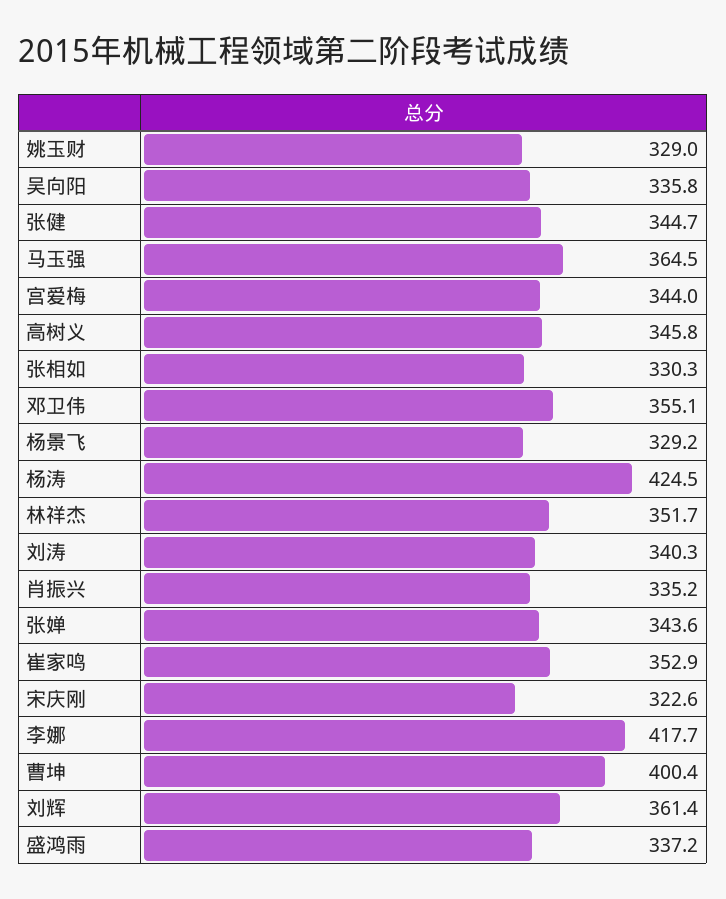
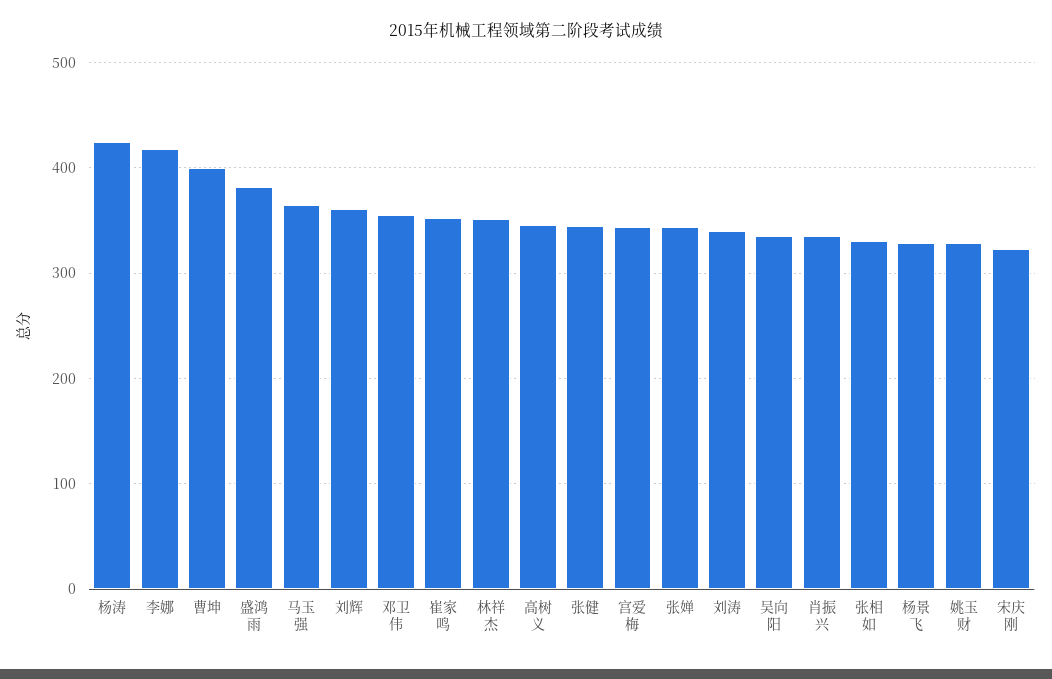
盛鸿雨: 337.2 -> 380

